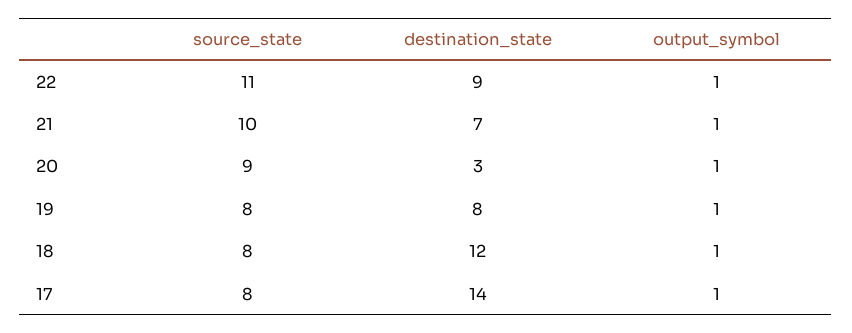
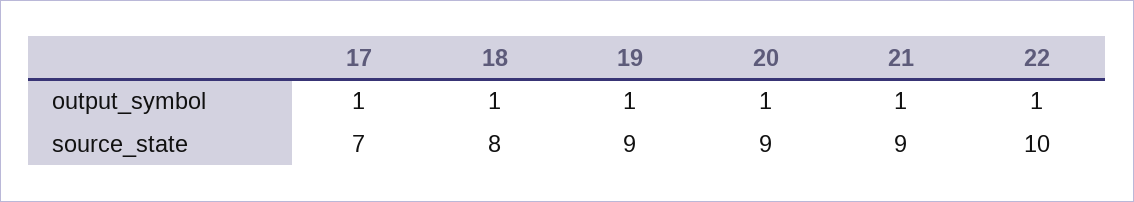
source_state, 22: 11 -> 10
destination_state, 22: 9 -> none
source_state, 21: 10 -> 9
destination_state, 21: 7 -> none
destination_state, 20: 3 -> none
source_state, 19: 8 -> 9
destination_state, 19: 8 -> none
destination_state, 18: 12 -> none
source_state, 17: 8 -> 7
destination_state, 17: 14 -> none

